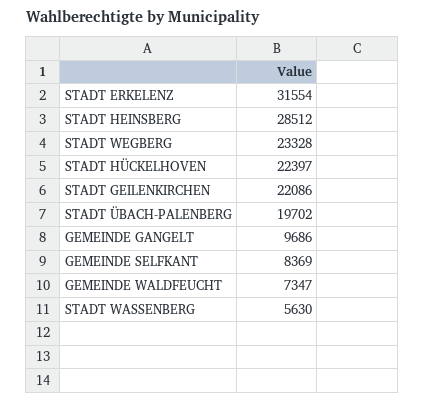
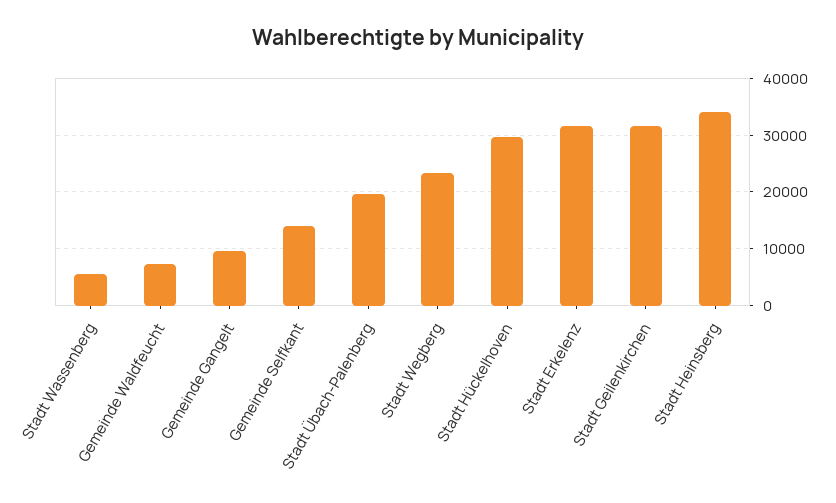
STADT HEINSBERG: 28512 -> 34000
STADT HÜCKELHOVEN: 22397 -> 30000
STADT GEILENKIRCHEN: 22086 -> 32000
GEMEINDE SELFKANT: 8369 -> 14000

